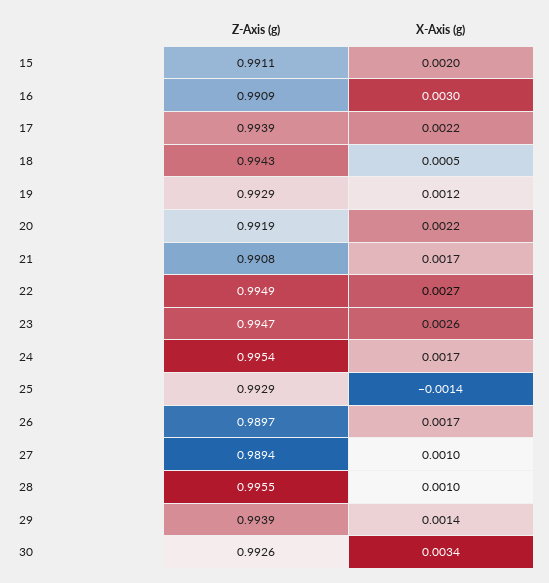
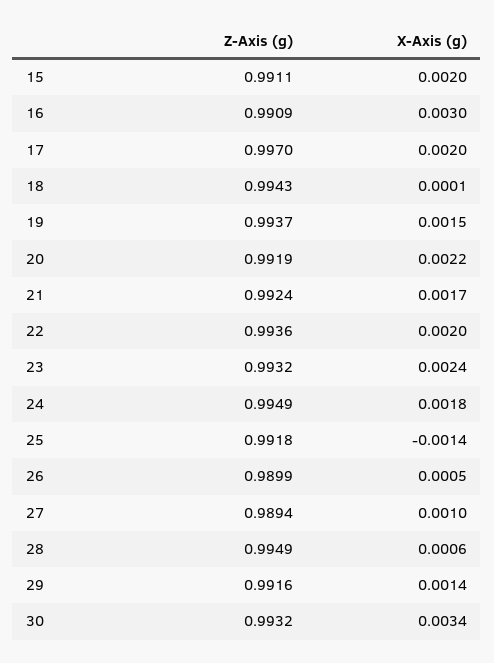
Z-Axis (g), 17: 0.9939 -> 0.997
X-Axis (g), 17: 0.0022 -> 0.002
X-Axis (g), 18: 0.0005 -> 0.0001
Z-Axis (g), 19: 0.9929 -> 0.9937
X-Axis (g), 19: 0.0012 -> 0.0015
Z-Axis (g), 21: 0.9908 -> 0.9924
Z-Axis (g), 22: 0.9949 -> 0.9936
X-Axis (g), 22: 0.0027 -> 0.002
Z-Axis (g), 23: 0.9947 -> 0.9932
X-Axis (g), 23: 0.0026 -> 0.0024
Z-Axis (g), 24: 0.9954 -> 0.9949
X-Axis (g), 24: 0.0017 -> 0.0018
Z-Axis (g), 25: 0.9929 -> 0.9918
Z-Axis (g), 26: 0.9897 -> 0.9899
X-Axis (g), 26: 0.0017 -> 0.0005
Z-Axis (g), 28: 0.9955 -> 0.9949
X-Axis (g), 28: 0.001 -> 0.0006
Z-Axis (g), 29: 0.9939 -> 0.9916
Z-Axis (g), 30: 0.9926 -> 0.9932

